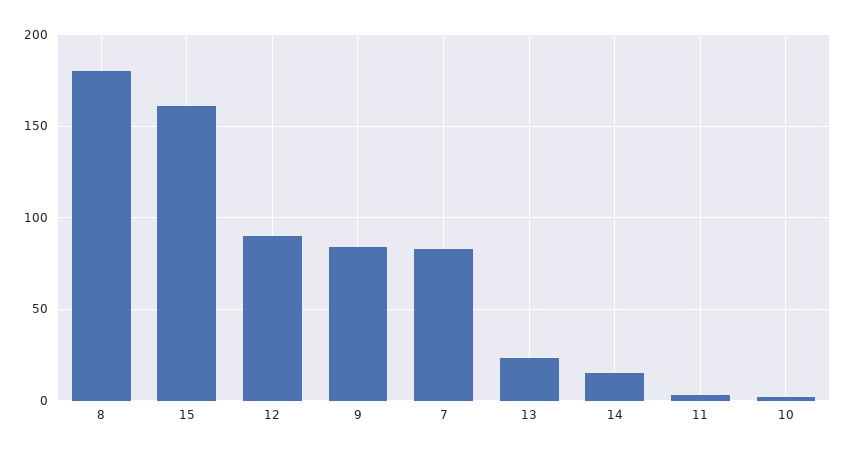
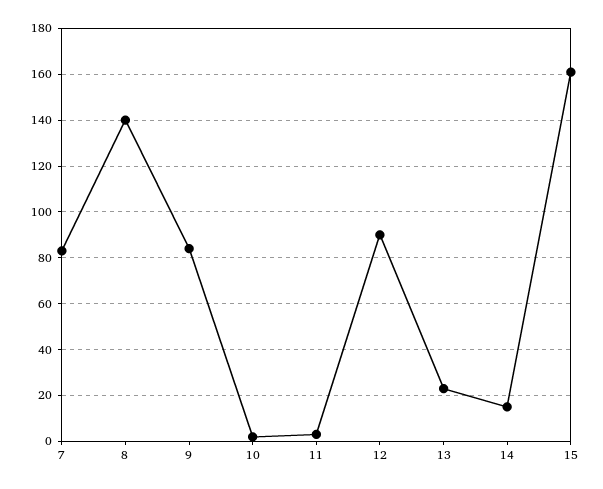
8: 180 -> 140

